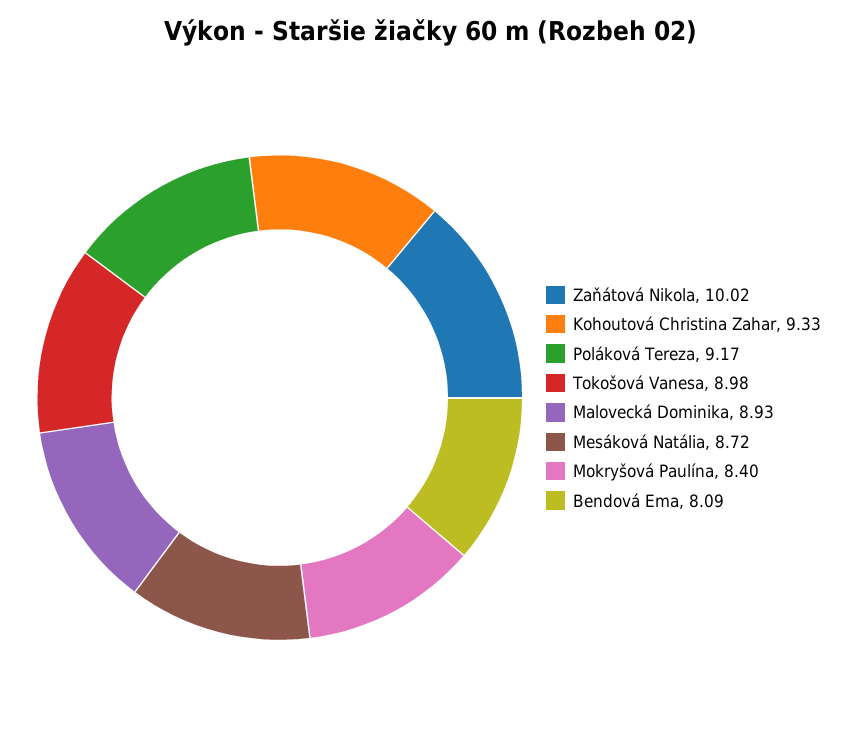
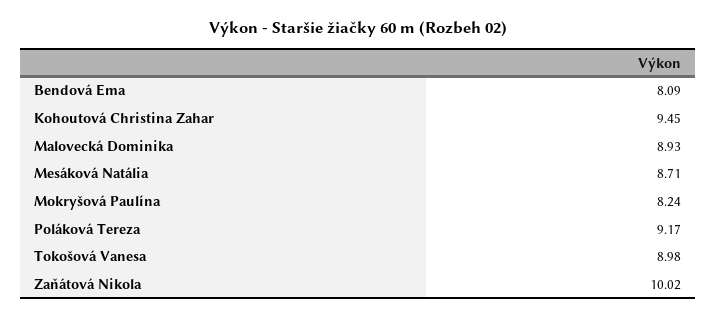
Kohoutová Christina Zahar: 9.33 -> 9.45
Mesáková Natália: 8.72 -> 8.71
Mokryšová Paulína: 8.4 -> 8.24

